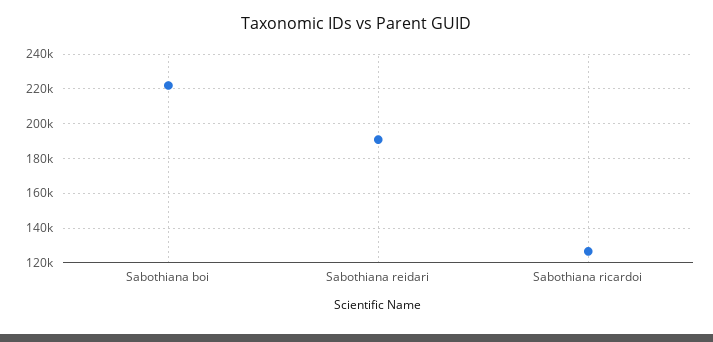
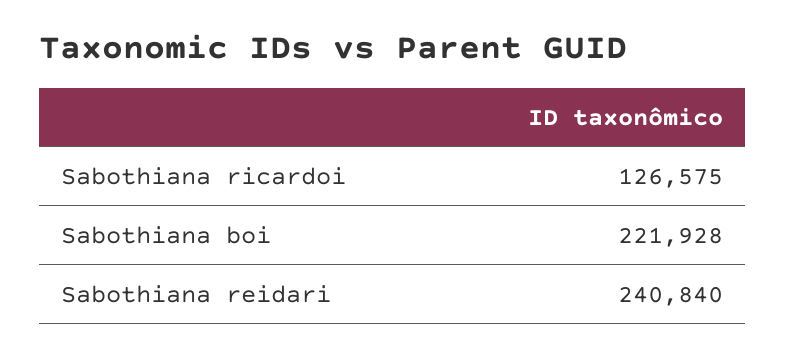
Sabothiana reidari: 190000 -> 240840

